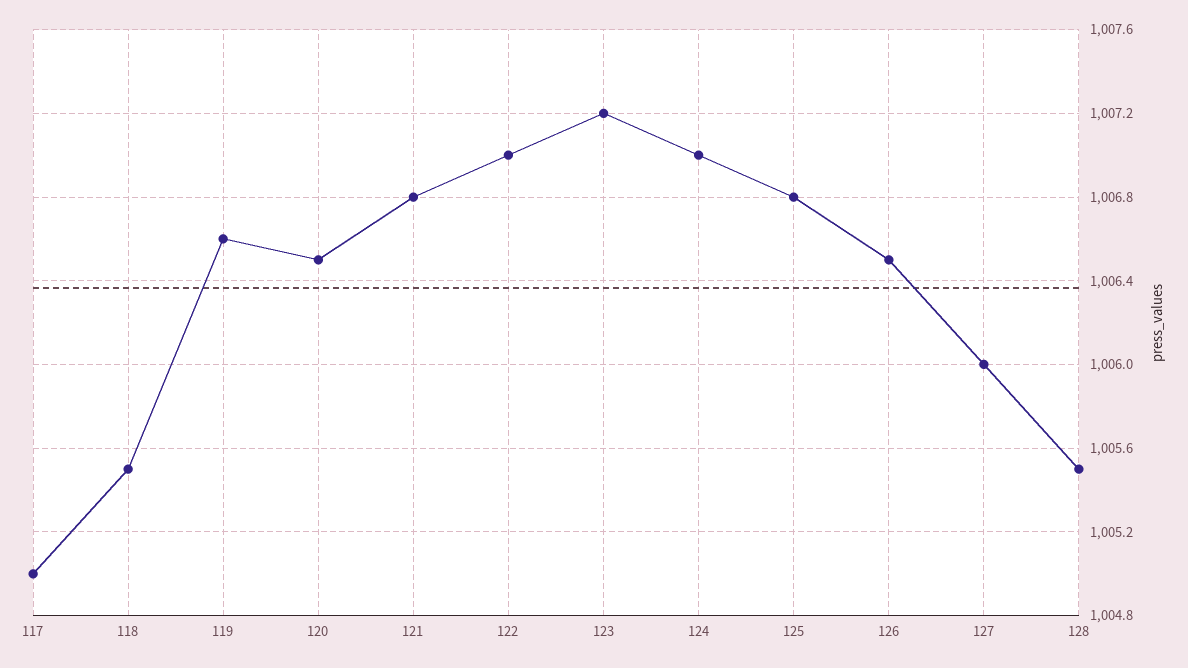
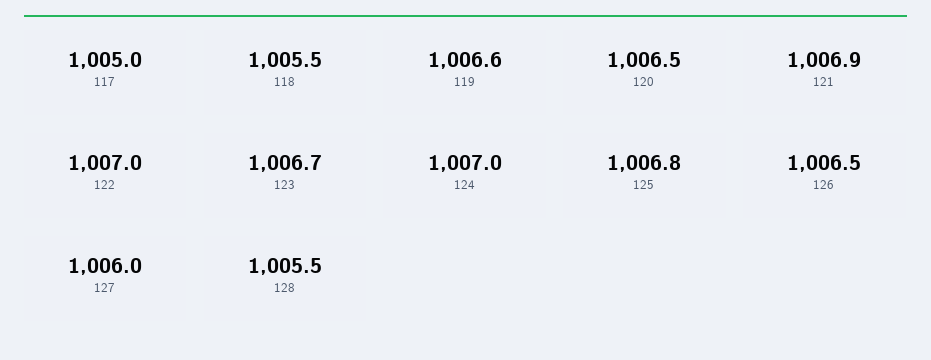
121: 1006.8 -> 1006.9
123: 1007.2 -> 1006.7

